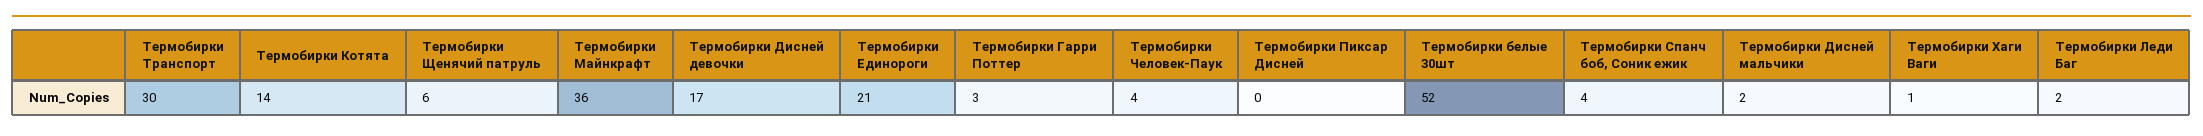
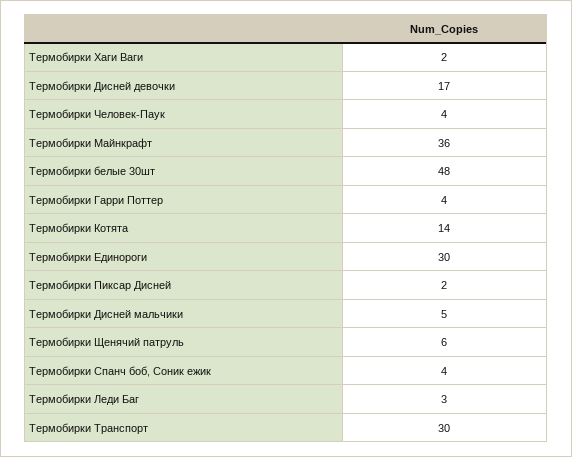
Термобирки Единороги: 21 -> 30
Термобирки Гарри Поттер: 3 -> 4
Термобирки Пиксар Дисней: 0 -> 2
Термобирки белые 30шт: 52 -> 48
Термобирки Дисней мальчики: 2 -> 5
Термобирки Хаги Ваги: 1 -> 2
Термобирки Леди Баг: 2 -> 3

